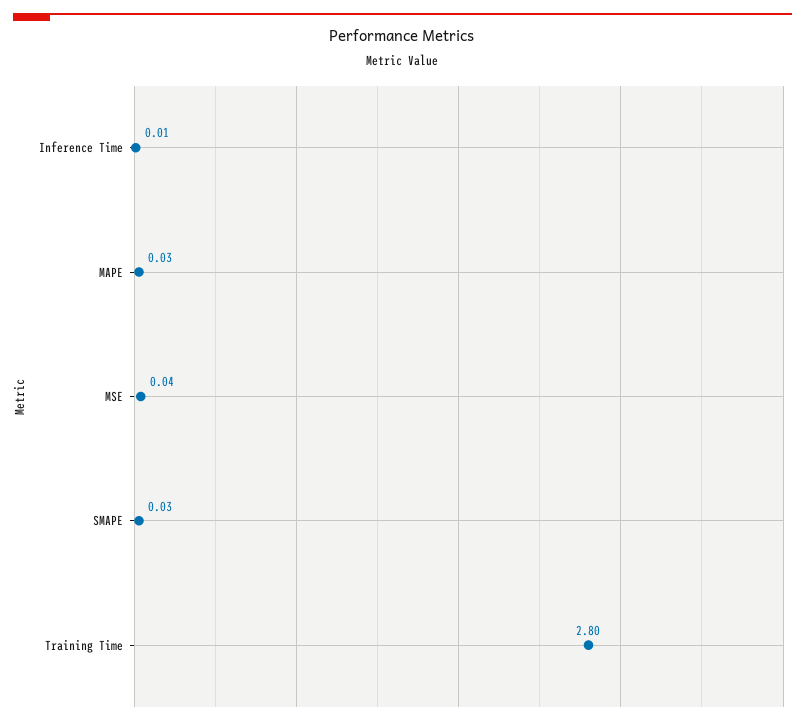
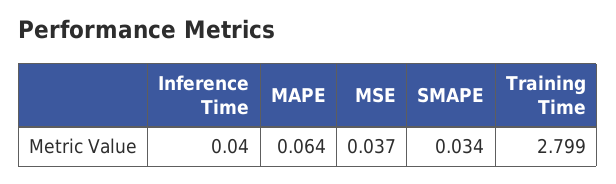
Inference Time: 0.01 -> 0.04
MAPE: 0.03 -> 0.064

